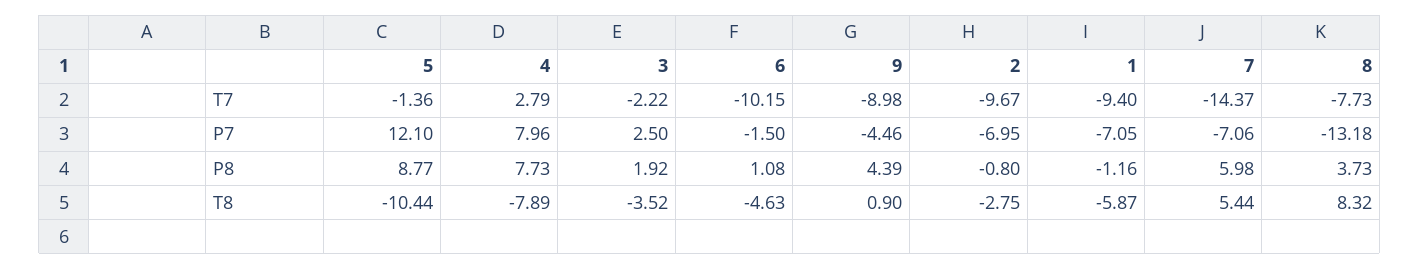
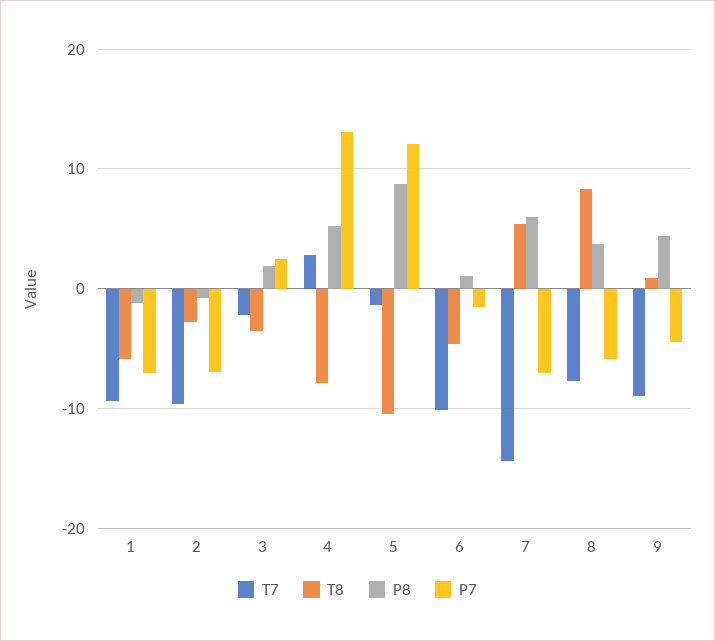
P7, 4: 7.96 -> 13
P7, 8: -13.18 -> -6
P8, 4: 7.73 -> 5

